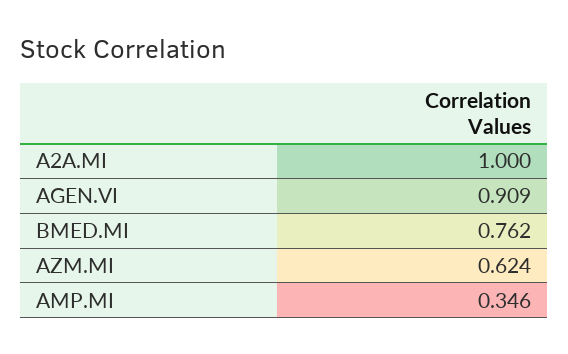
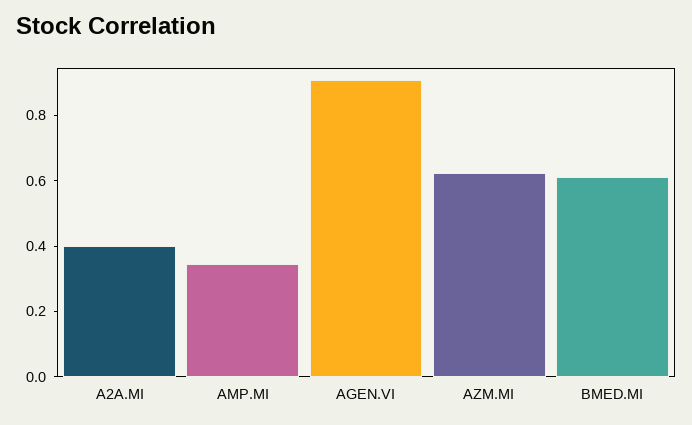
A2A.MI: 1 -> 0.4
BMED.MI: 0.762 -> 0.6

